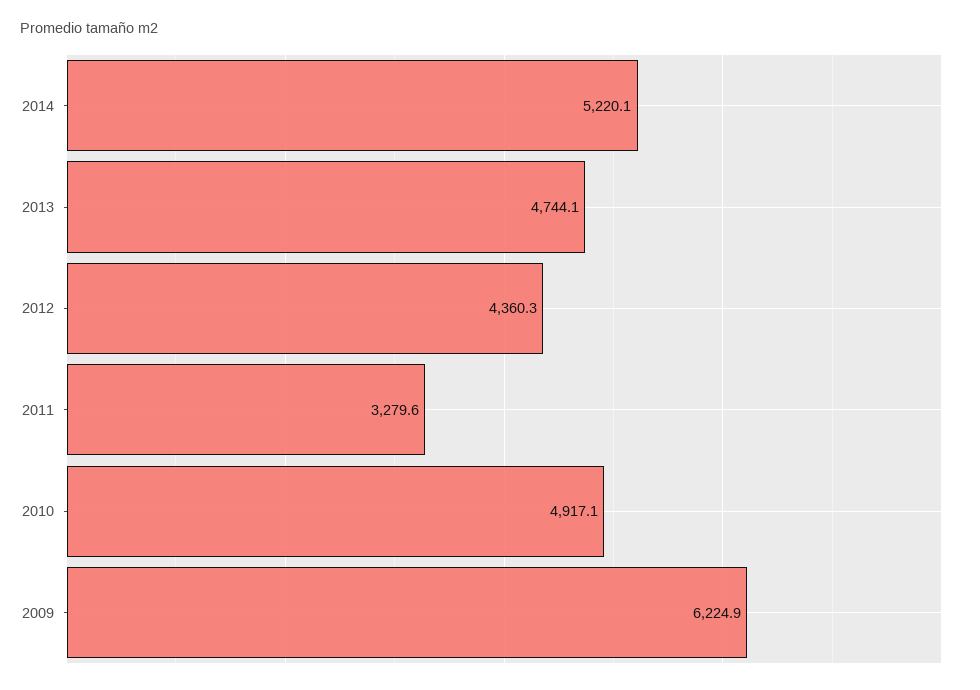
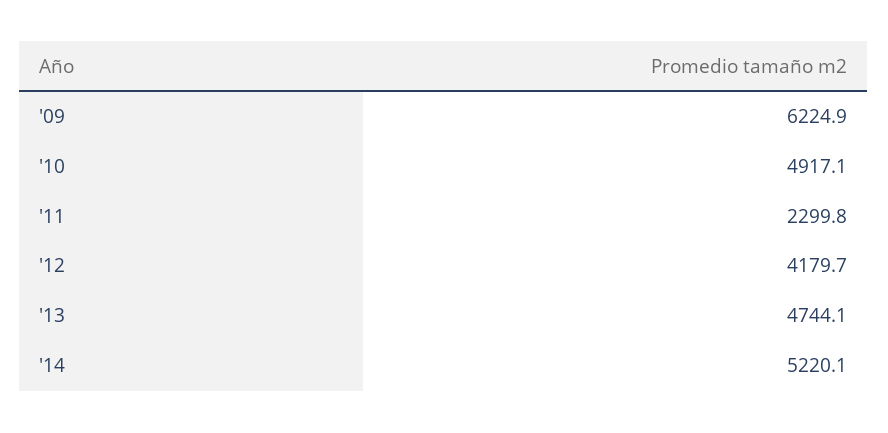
2012: 4360.3 -> 4179.7
2011: 3279.6 -> 2299.8

